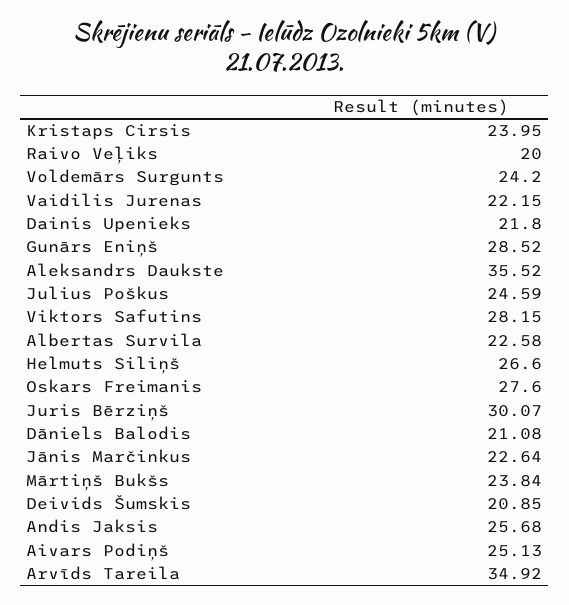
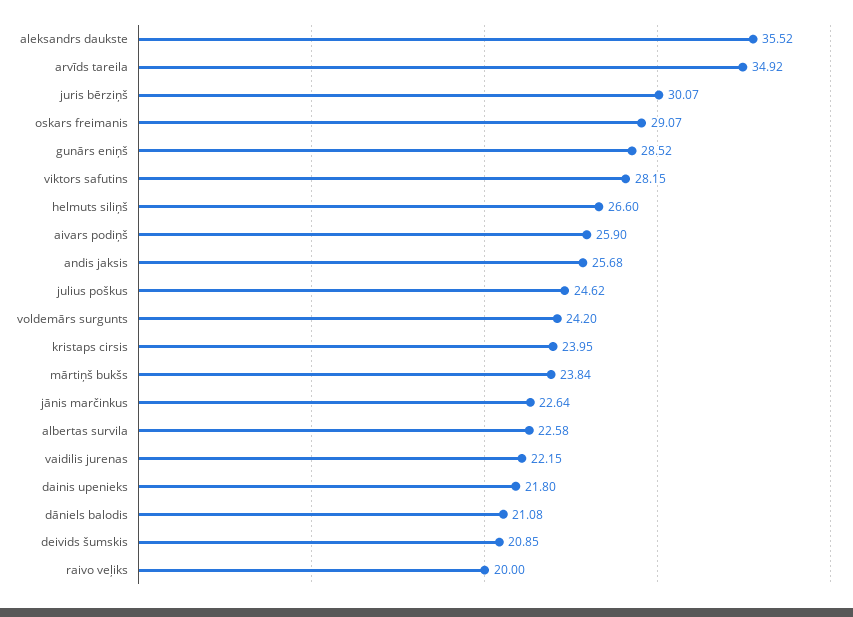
Julius Poškus: 24.59 -> 24.62
Oskars Freimanis: 27.6 -> 29.07
Aivars Podiņš: 25.13 -> 25.9

